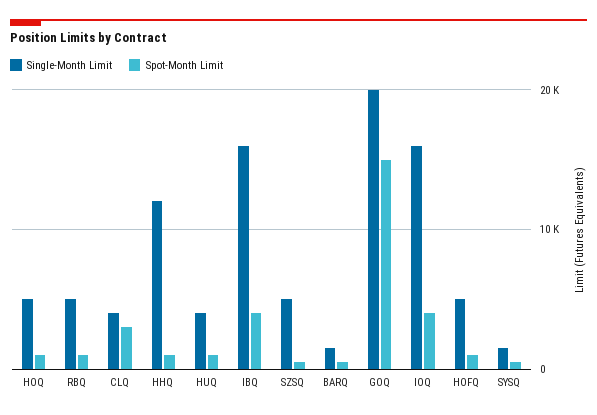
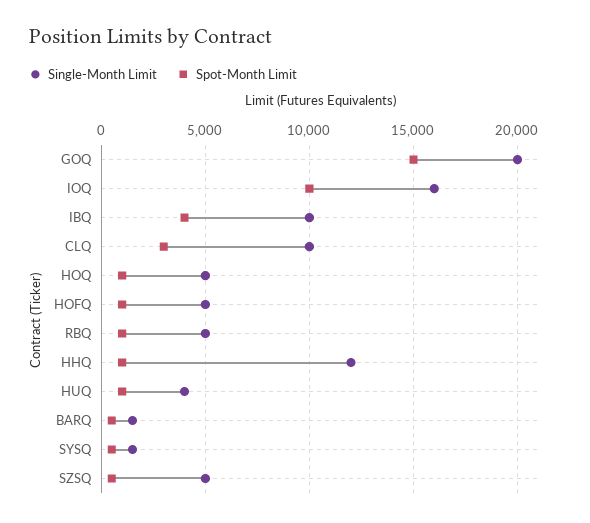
Single-Month Limit, CLQ: 4000 -> 10000
Single-Month Limit, IBQ: 16000 -> 10000
Spot-Month Limit, IOQ: 4000 -> 10000

